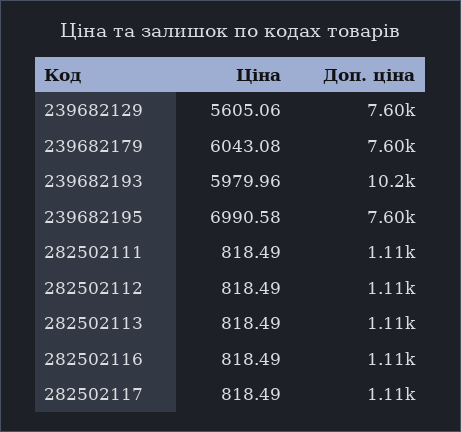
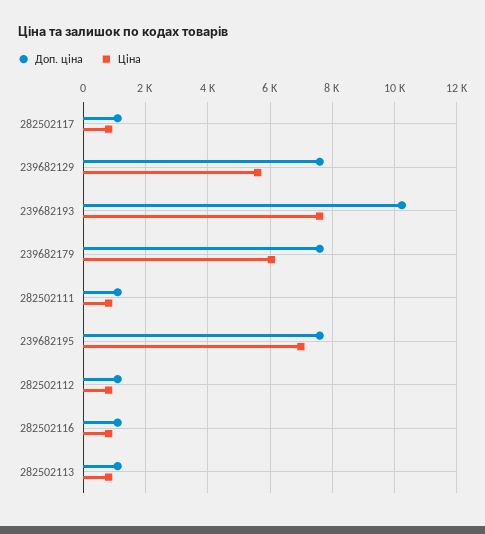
Ціна, 239682193: 5979.96 -> 7600

